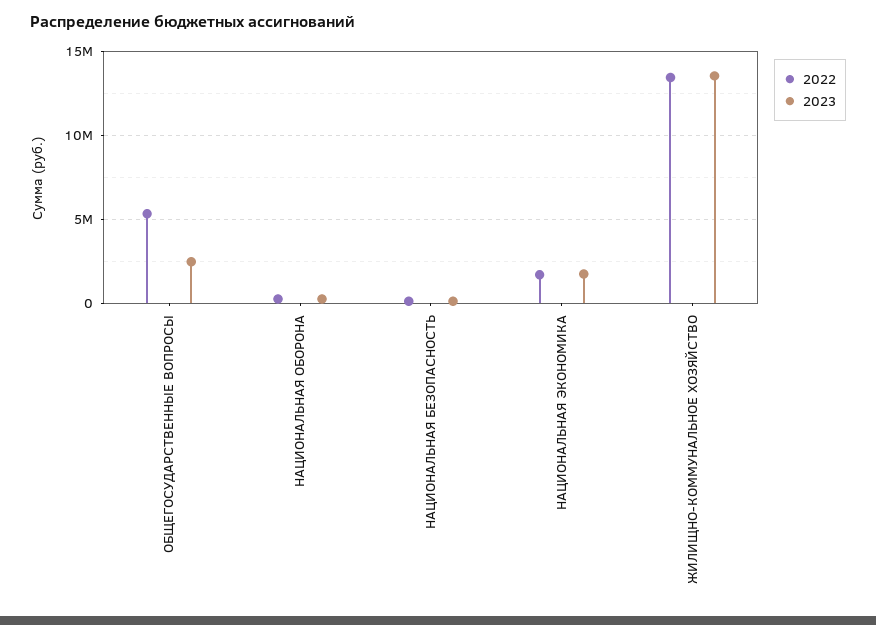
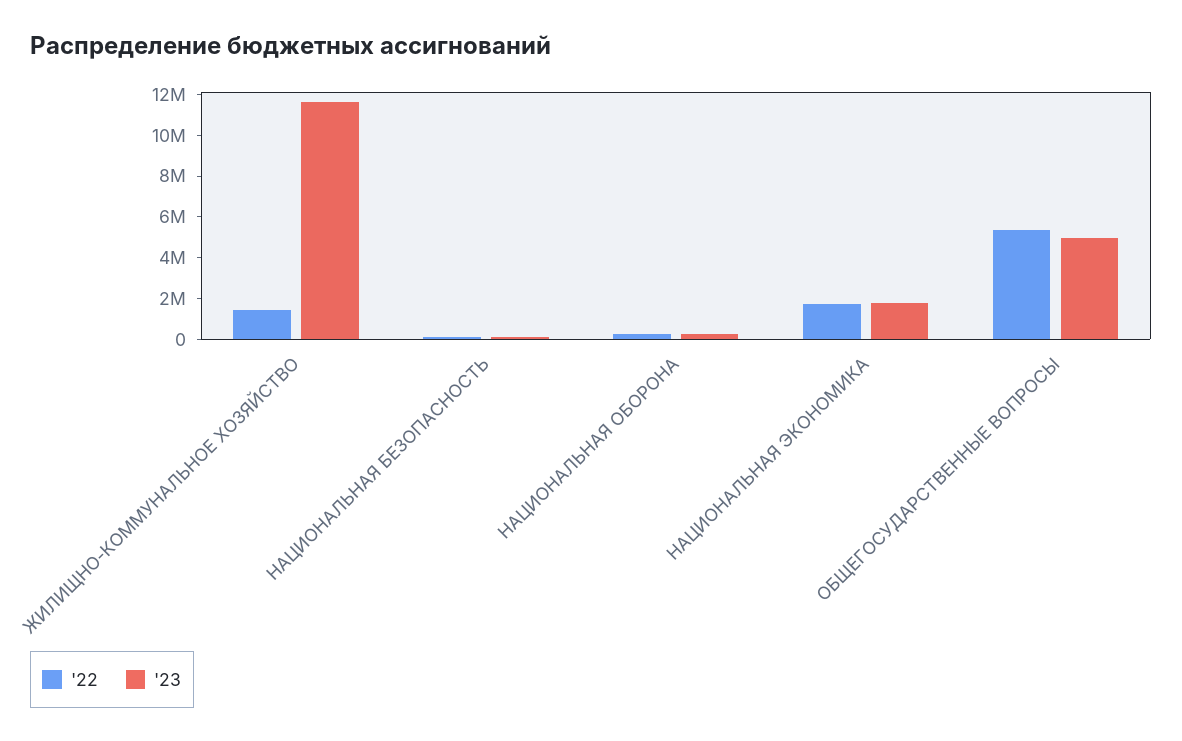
2023, ОБЩЕГОСУДАРСТВЕННЫЕ ВОПРОСЫ: 2500000 -> 5000000
2022, ЖИЛИЩНО-КОММУНАЛЬНОЕ ХОЗЯЙСТВО: 13500000 -> 1500000
2023, ЖИЛИЩНО-КОММУНАЛЬНОЕ ХОЗЯЙСТВО: 13500000 -> 11500000

